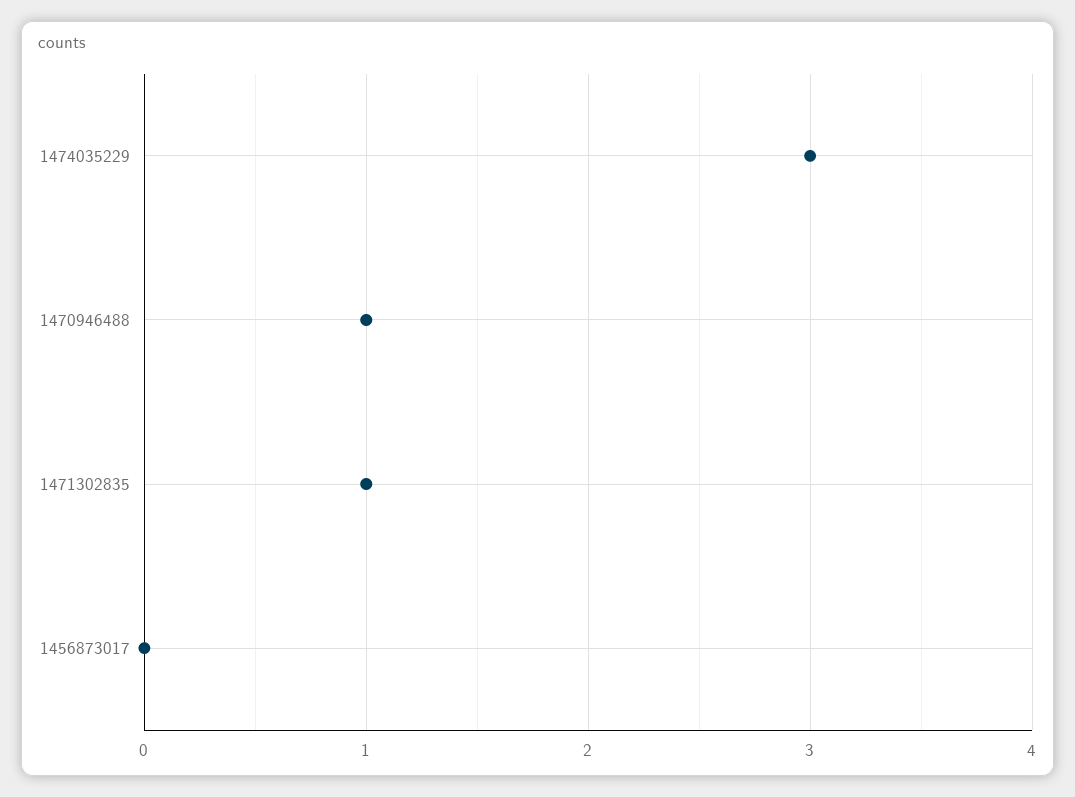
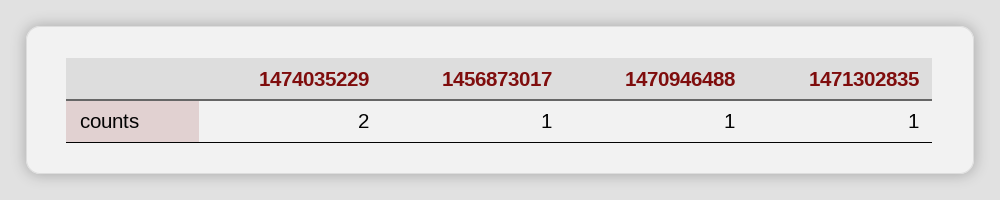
1474035229: 3 -> 2
1456873017: 0 -> 1

